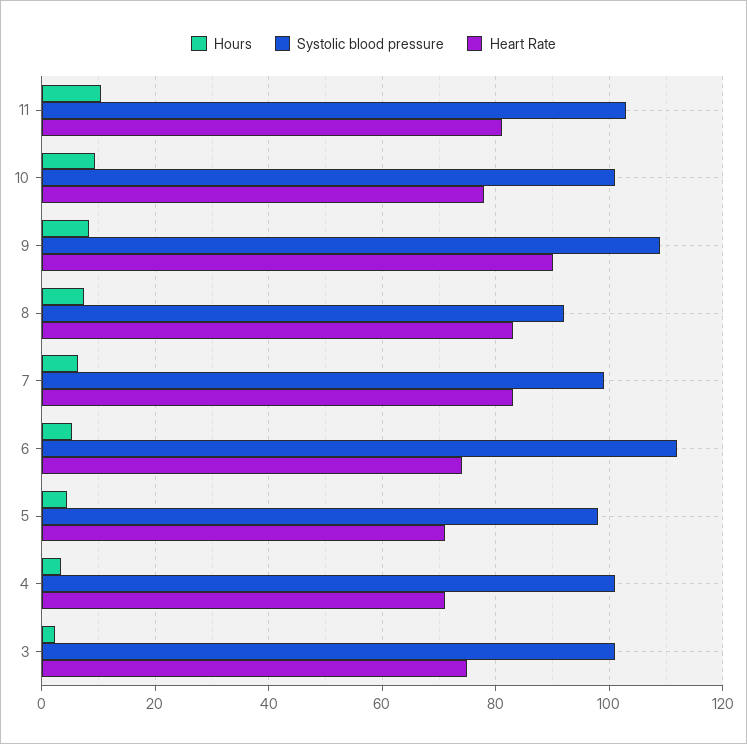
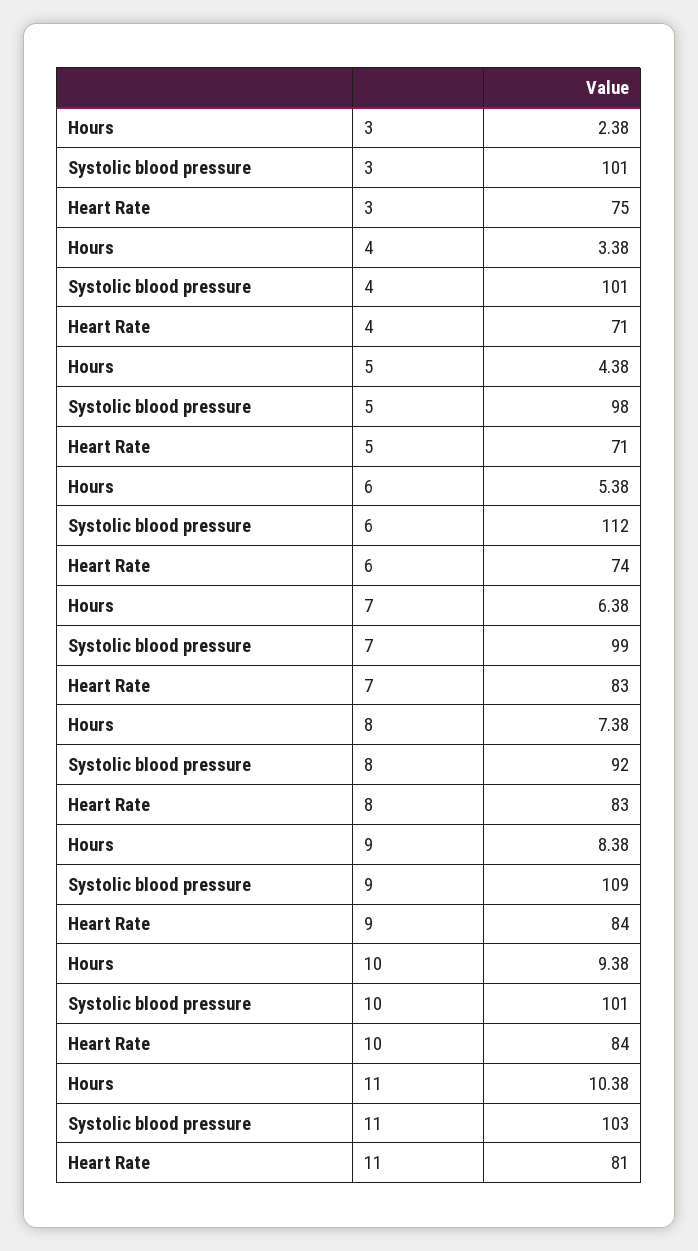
Heart Rate, 10: 78 -> 84
Heart Rate, 9: 90 -> 84

